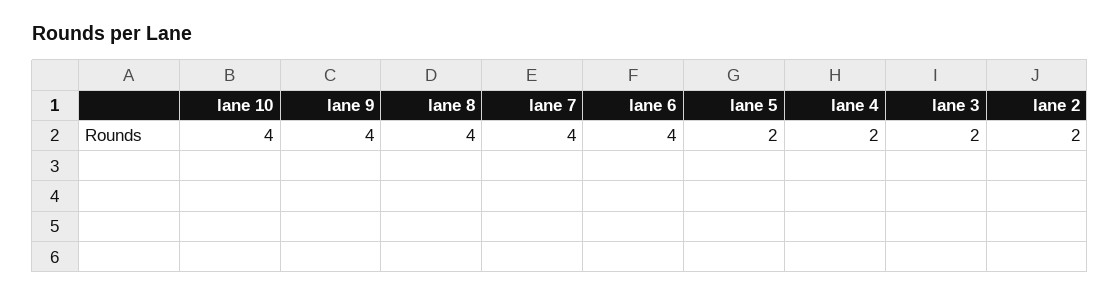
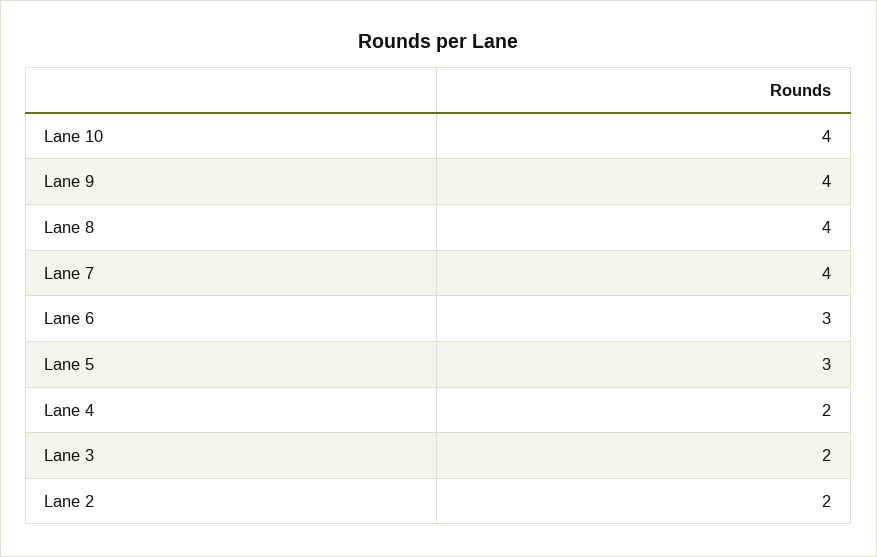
lane 6: 4 -> 3
lane 5: 2 -> 3

